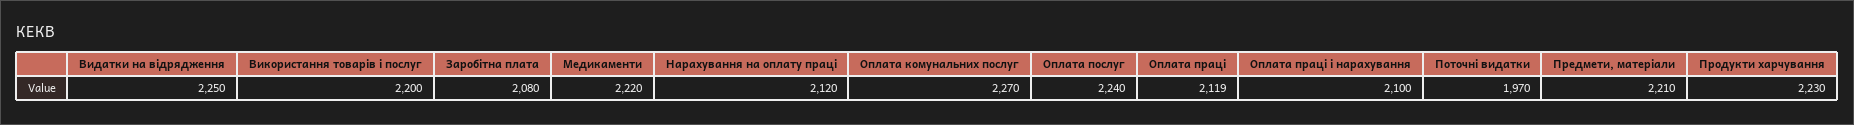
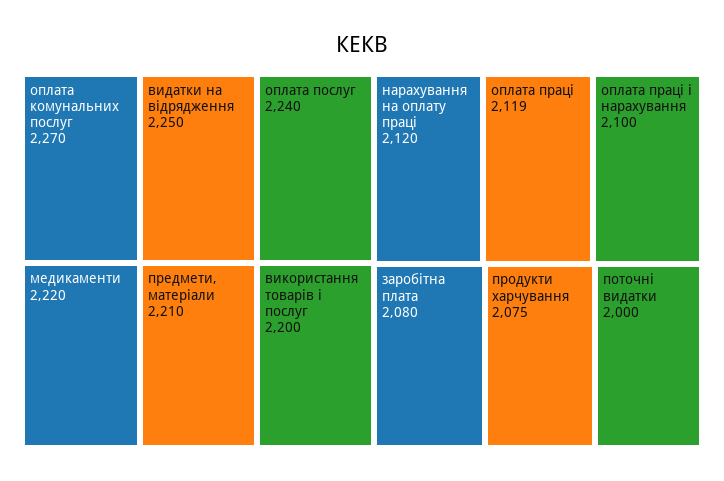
Поточні видатки: 1970 -> 2000
Продукти харчування: 2230 -> 2075

